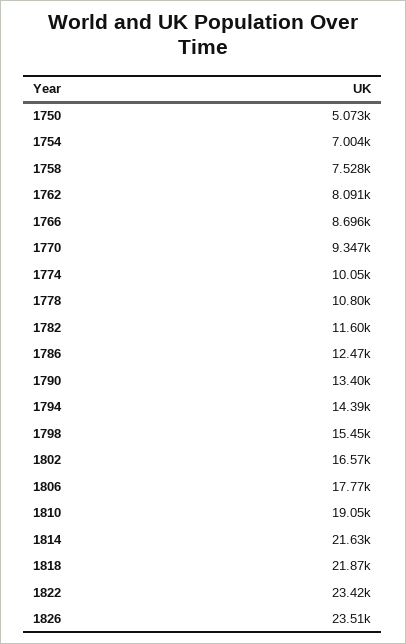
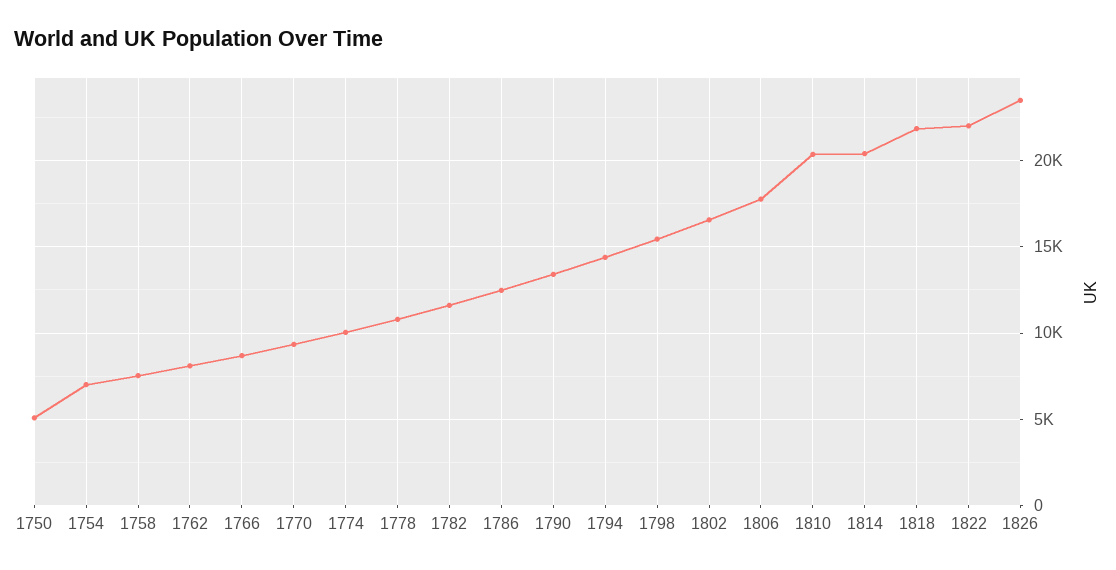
1810: 19050 -> 20500
1814: 21630 -> 20500
1822: 23420 -> 22000

